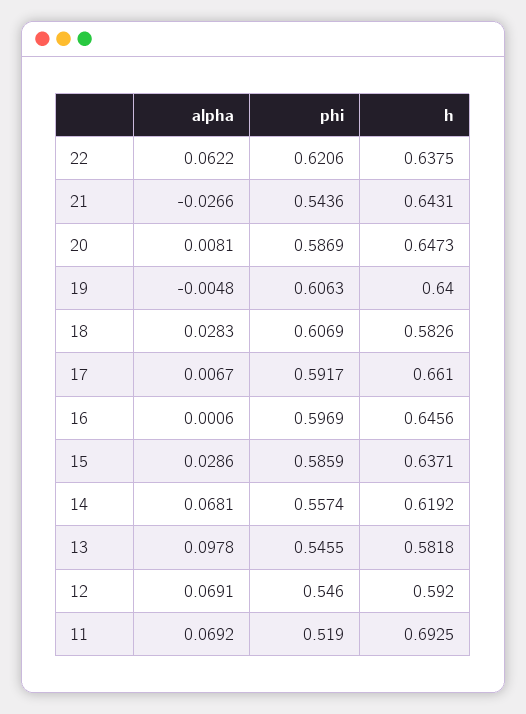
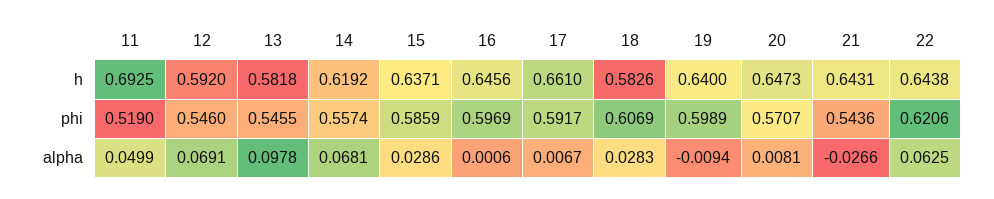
alpha, 22: 0.0622 -> 0.0625
h, 22: 0.6375 -> 0.6438
phi, 20: 0.5869 -> 0.5707
alpha, 19: -0.0048 -> -0.0094
phi, 19: 0.6063 -> 0.5989
alpha, 11: 0.0692 -> 0.0499

